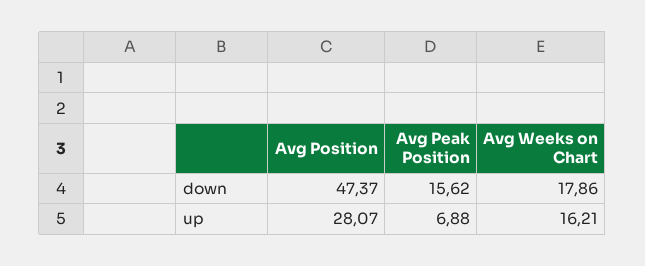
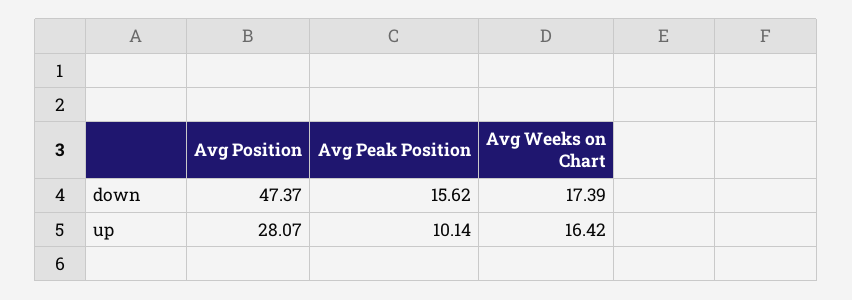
Avg Weeks on Chart, down: 17.86 -> 17.39
Avg Peak Position, up: 6.88 -> 10.14
Avg Weeks on Chart, up: 16.21 -> 16.42

